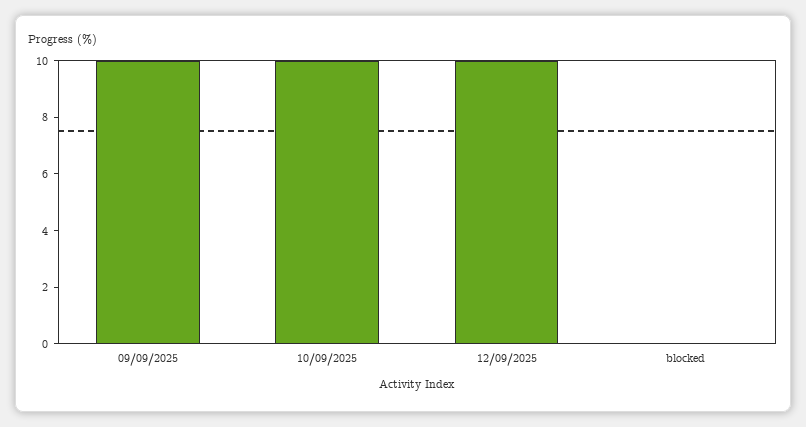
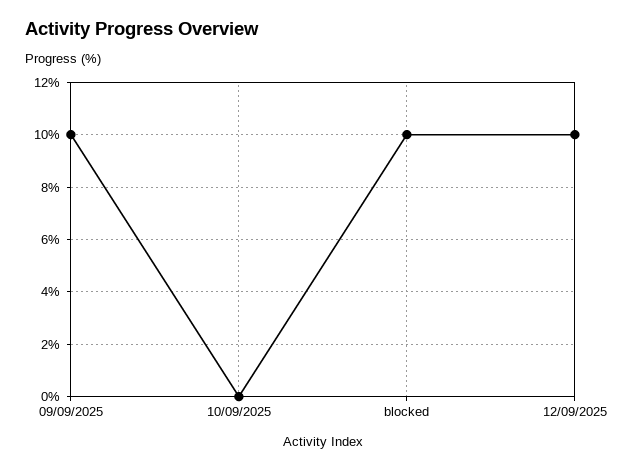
10/09/2025: 10 -> 0
blocked: 0 -> 10

